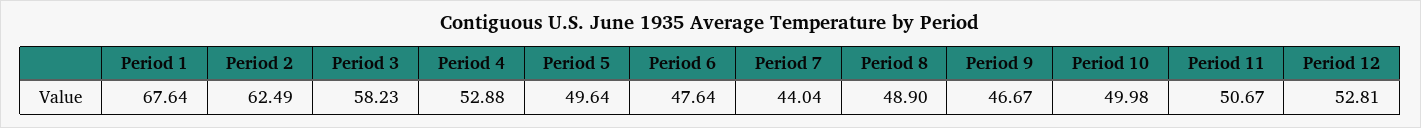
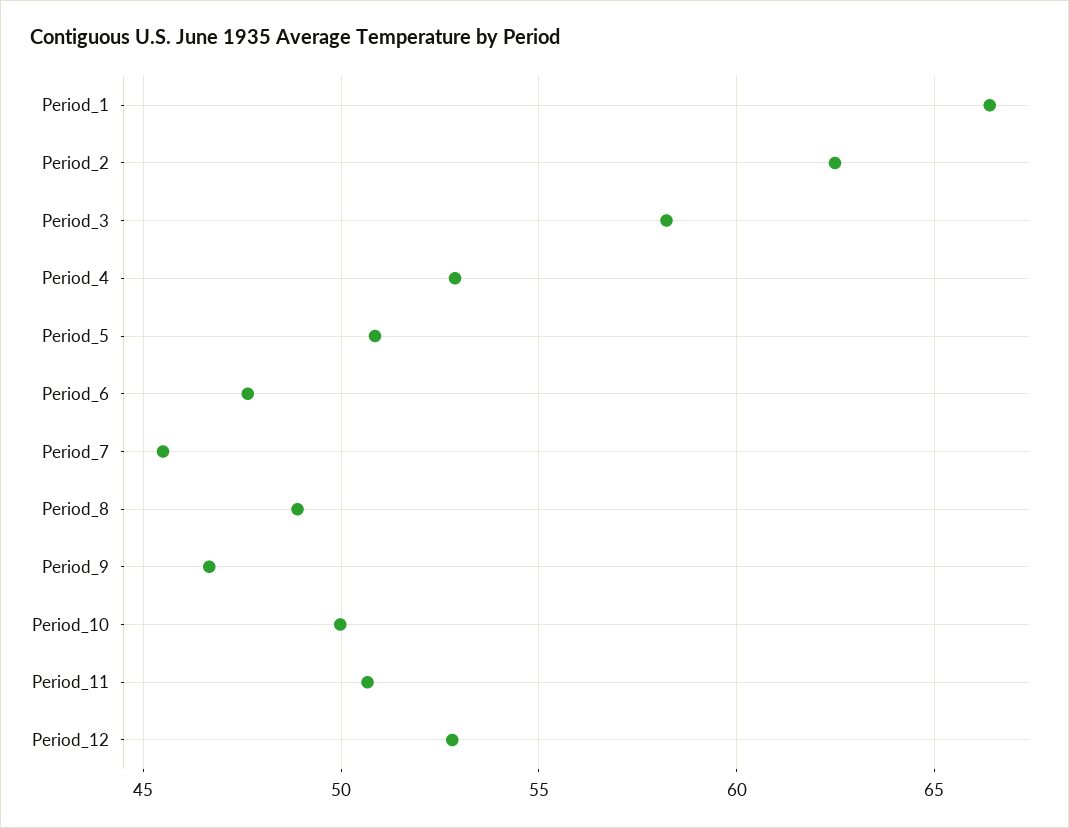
Period 1: 67.64 -> 66.5
Period 5: 49.64 -> 51
Period 7: 44.04 -> 45.5

